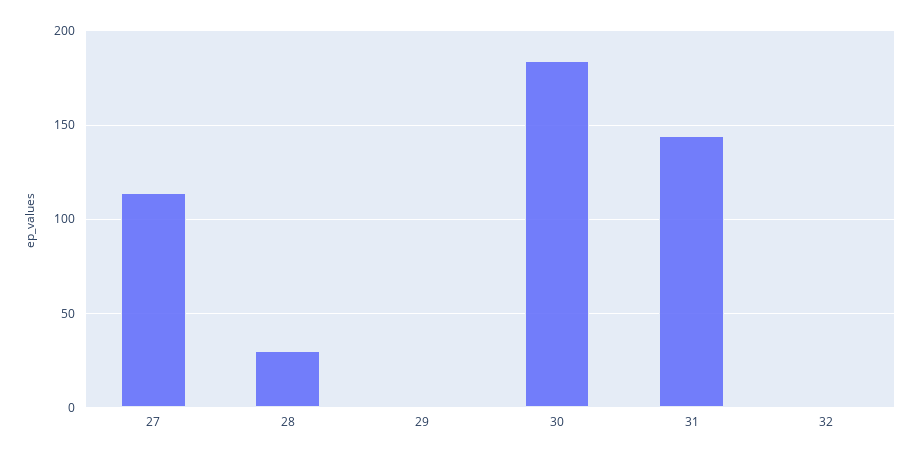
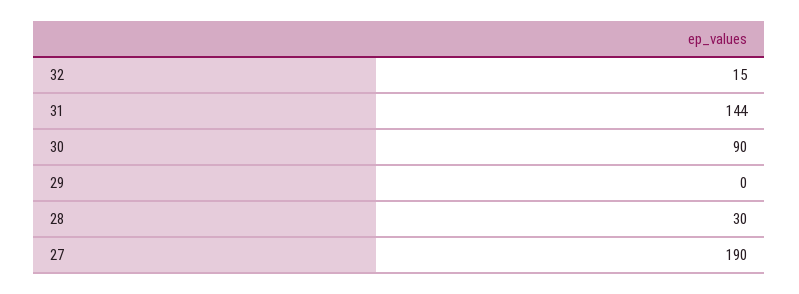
27: 115 -> 190
30: 185 -> 90
32: 0 -> 15

